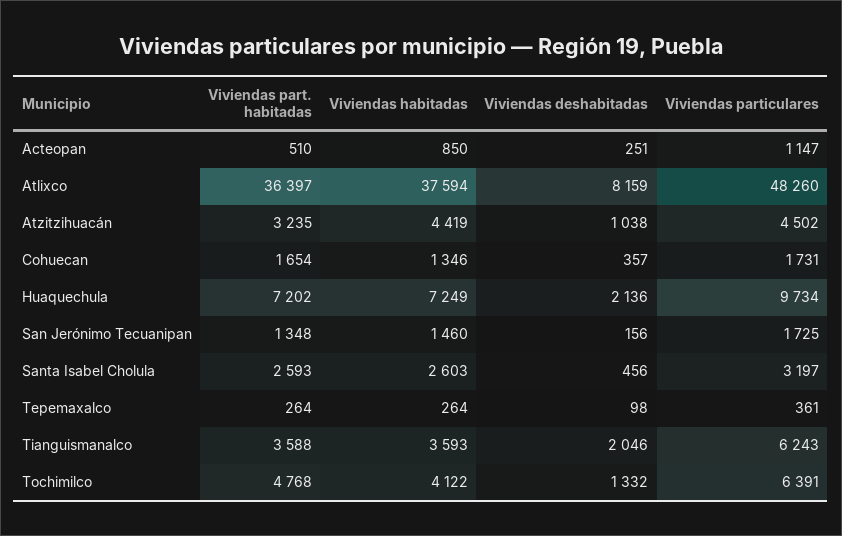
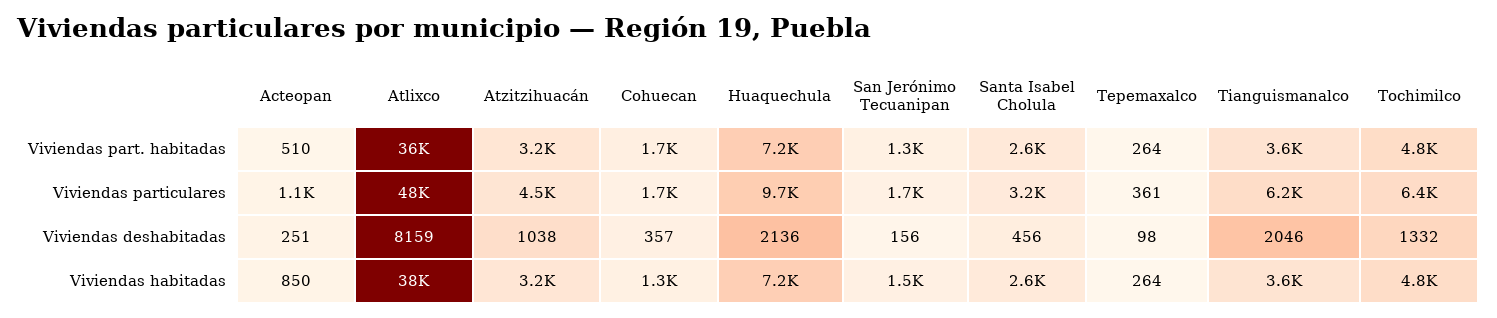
Viviendas habitadas, Atzitzihuacán: 4419 -> 3200
Viviendas habitadas, Tochimilco: 4122 -> 4800

